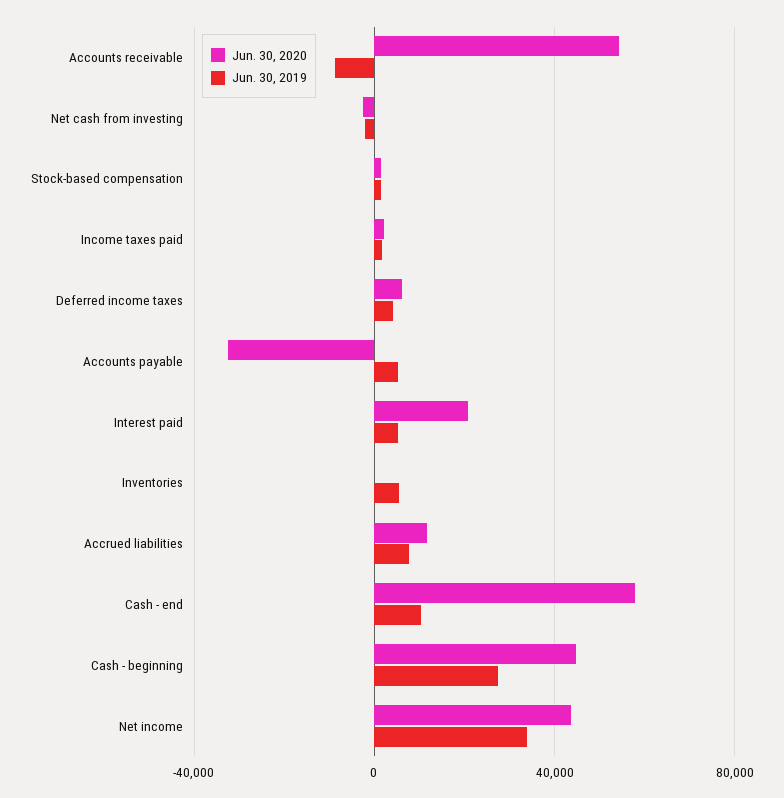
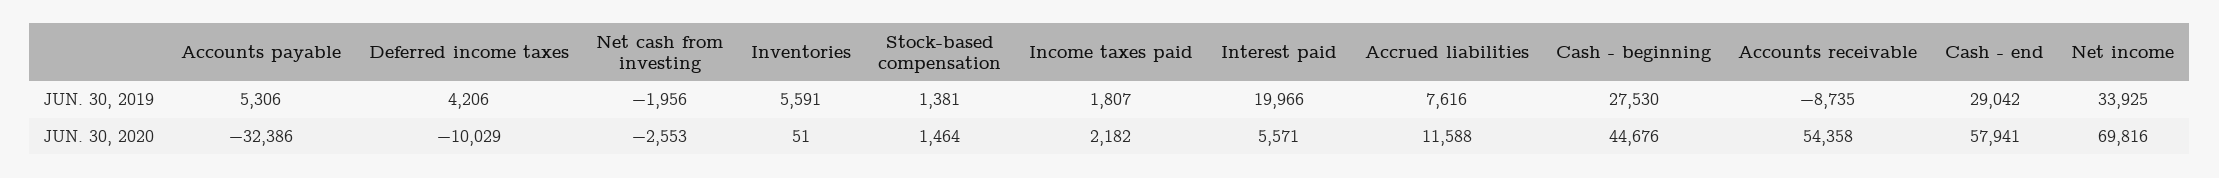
Jun. 30, 2020, Deferred income taxes: 5000 -> -10029
Jun. 30, 2020, Interest paid: 20000 -> 5571
Jun. 30, 2019, Interest paid: 5000 -> 19966
Jun. 30, 2019, Cash - end: 10000 -> 29042
Jun. 30, 2020, Net income: 45000 -> 69816

